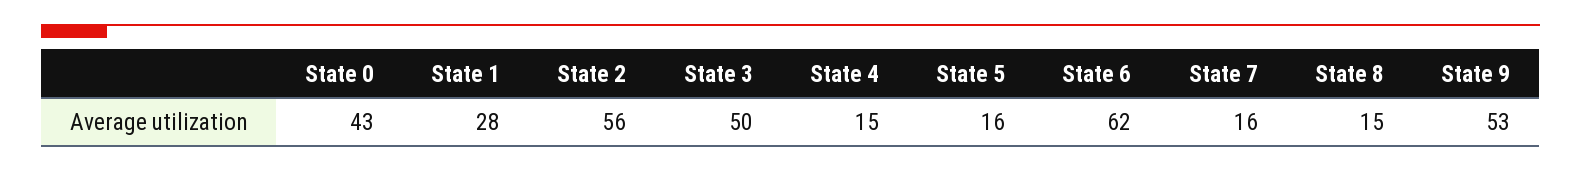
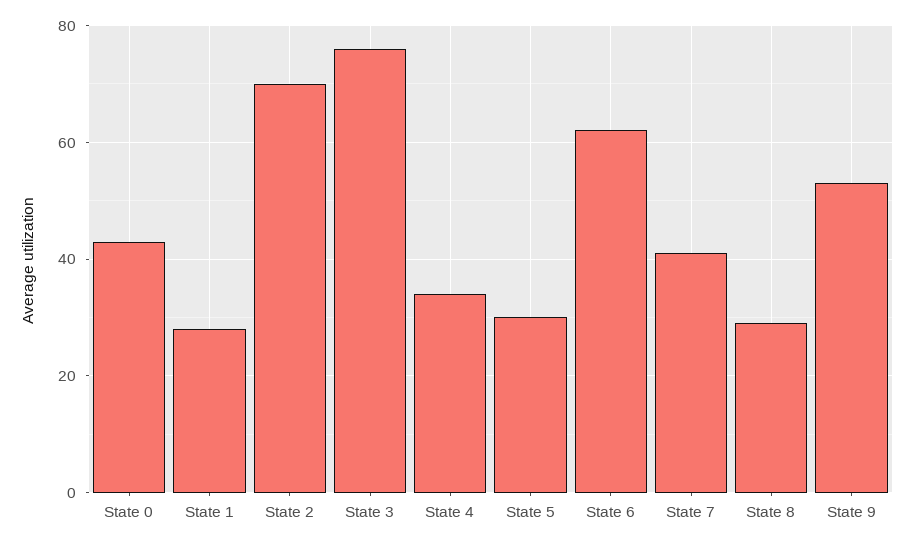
State 2: 56 -> 70
State 3: 50 -> 75
State 4: 15 -> 35
State 5: 16 -> 30
State 7: 16 -> 40
State 8: 15 -> 30

